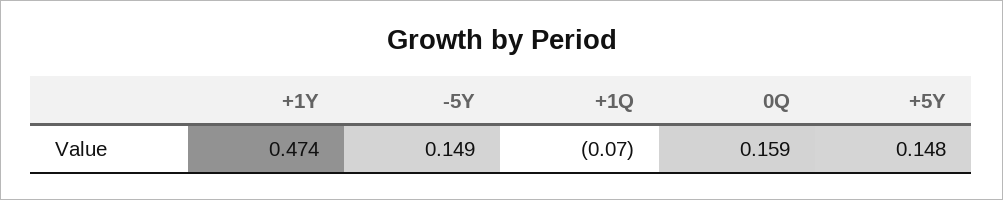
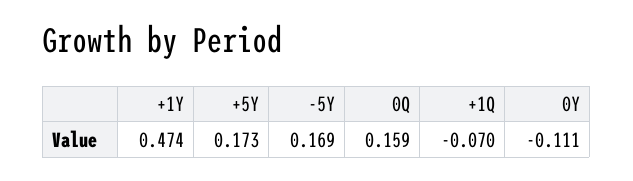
-5Y: 0.149 -> 0.169
+5Y: 0.148 -> 0.173
0Y: none -> -0.111

